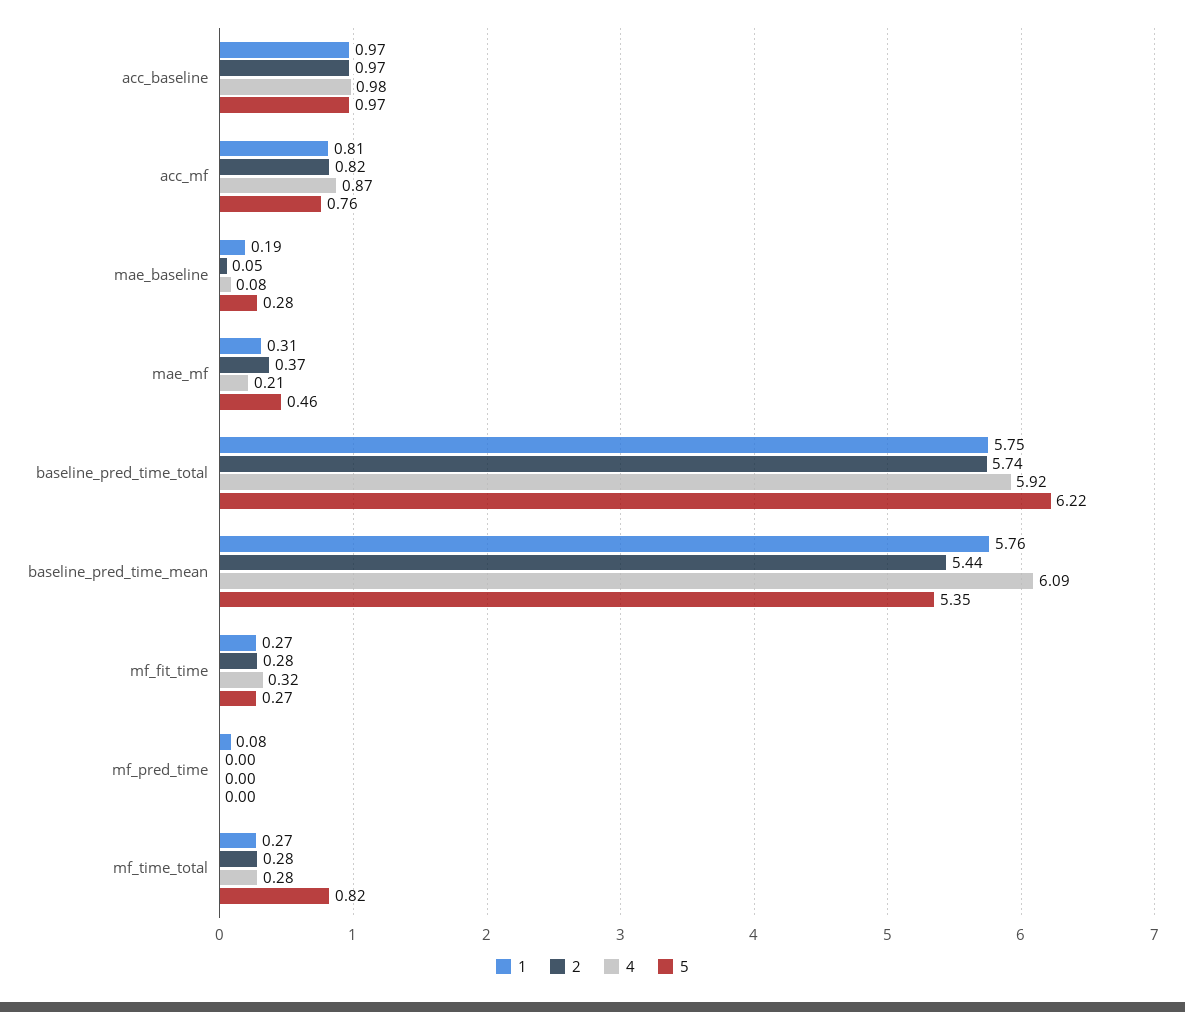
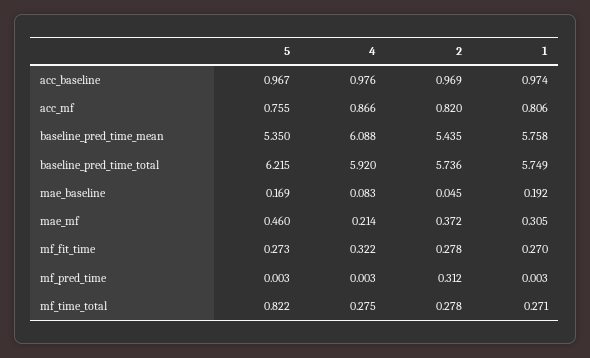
5, mae_baseline: 0.28 -> 0.169
1, mf_pred_time: 0.08 -> 0.003
2, mf_pred_time: 0 -> 0.312

